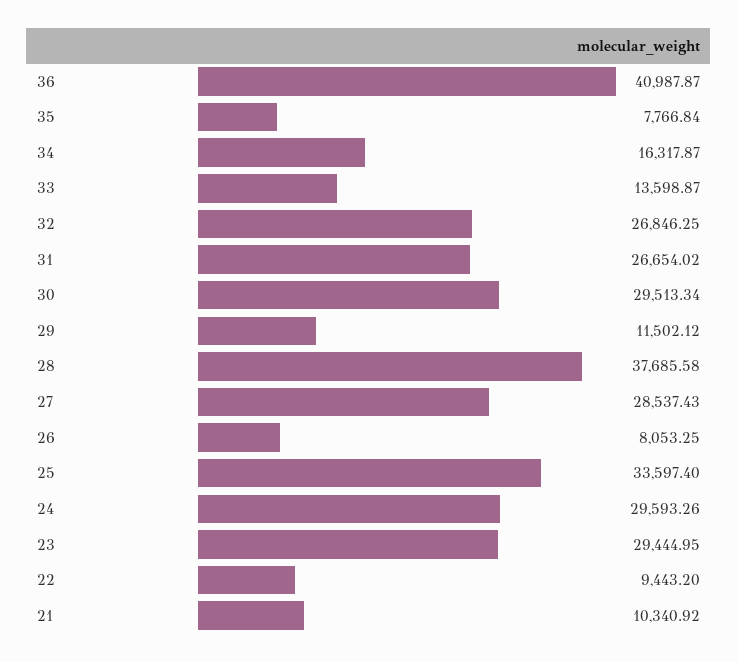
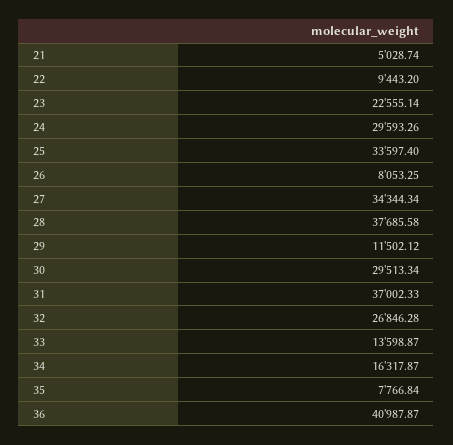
32: 26846.25 -> 26846.28
31: 26654.02 -> 37002.33
27: 28537.43 -> 34344.34
23: 29444.95 -> 22555.14
21: 10340.92 -> 5028.74

